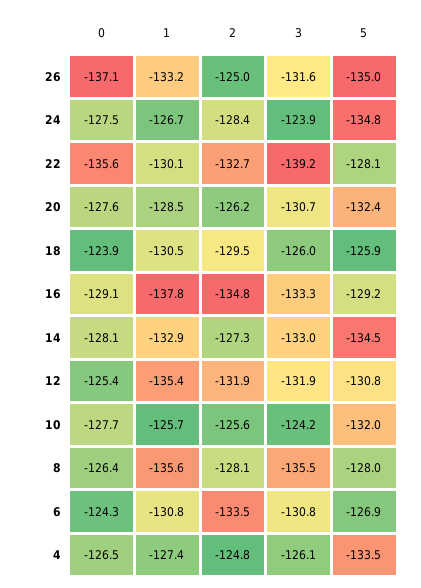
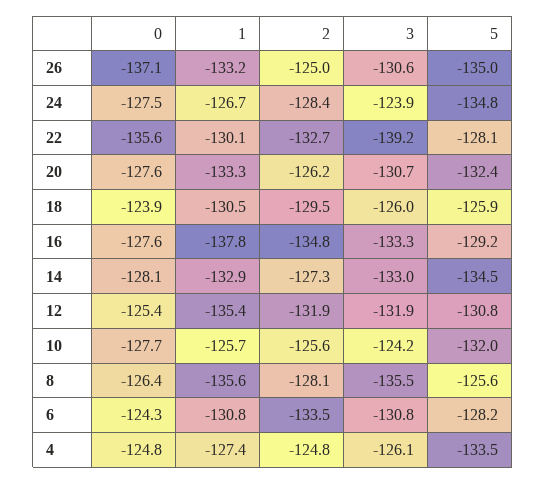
3, 26: -131.6 -> -130.6
1, 20: -128.5 -> -133.3
0, 16: -129.1 -> -127.6
5, 8: -128 -> -125.6
5, 6: -126.9 -> -128.2
0, 4: -126.5 -> -124.8

